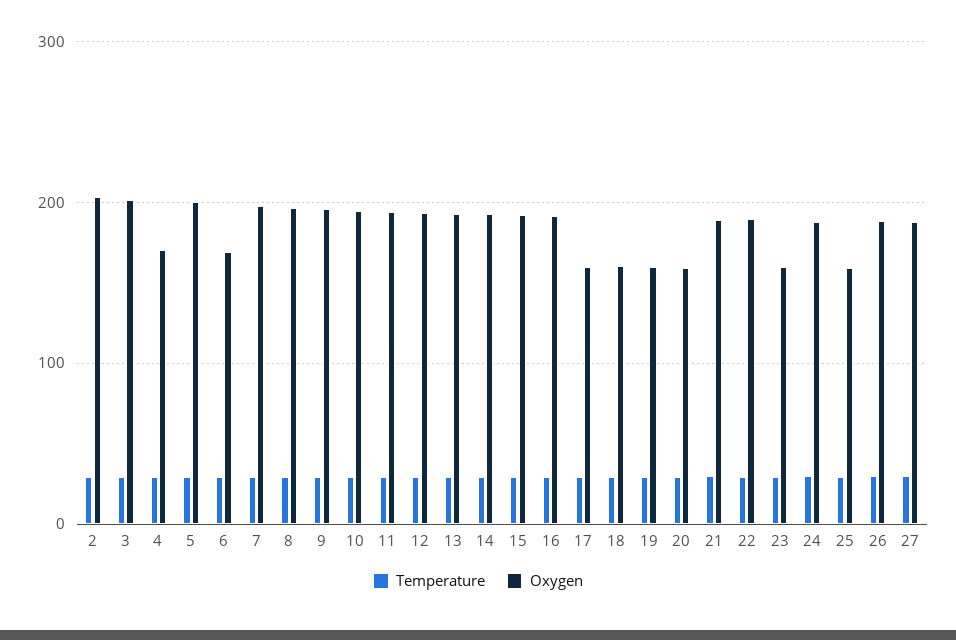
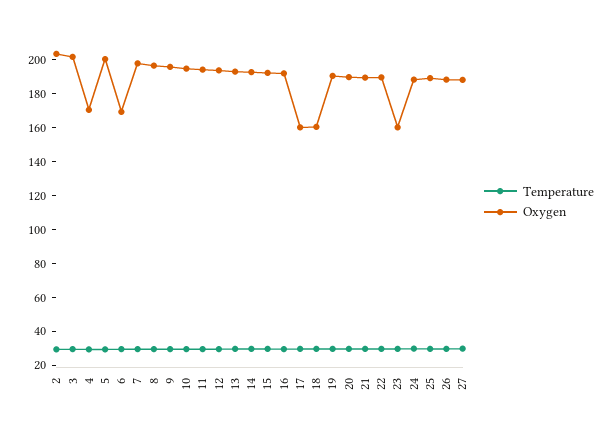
Oxygen, 19: 160 -> 190
Oxygen, 20: 160 -> 190
Oxygen, 25: 160 -> 190

